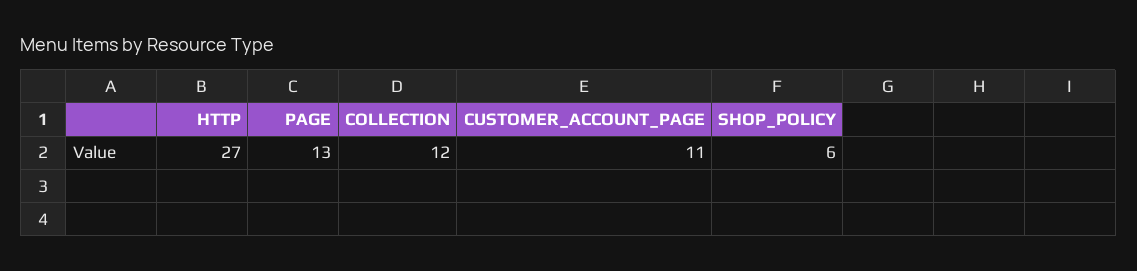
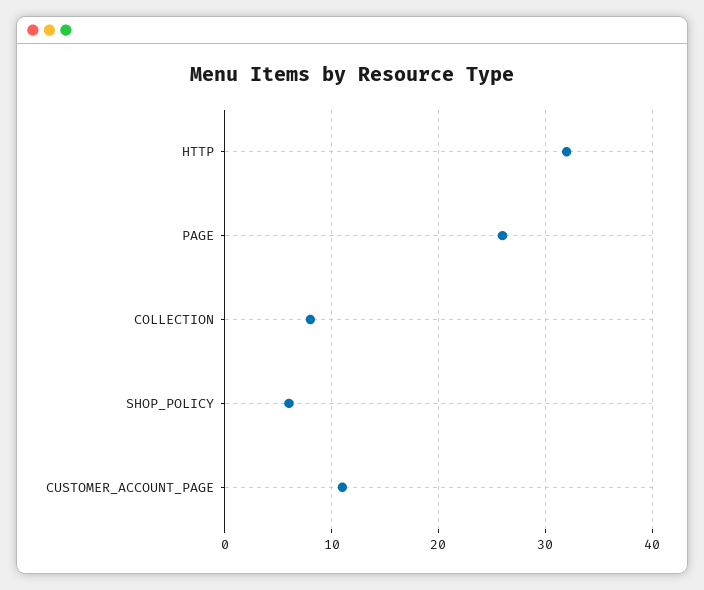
HTTP: 27 -> 32
PAGE: 13 -> 26
COLLECTION: 12 -> 8

